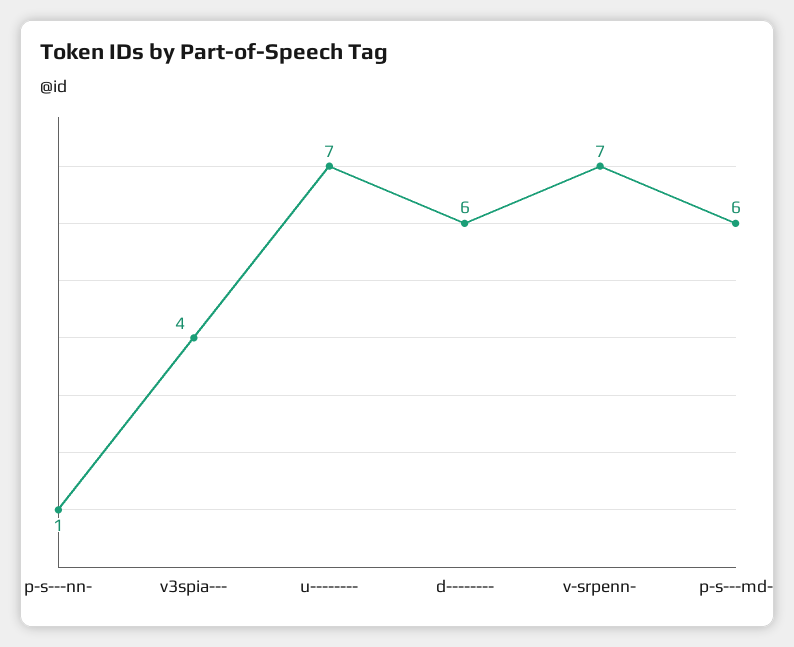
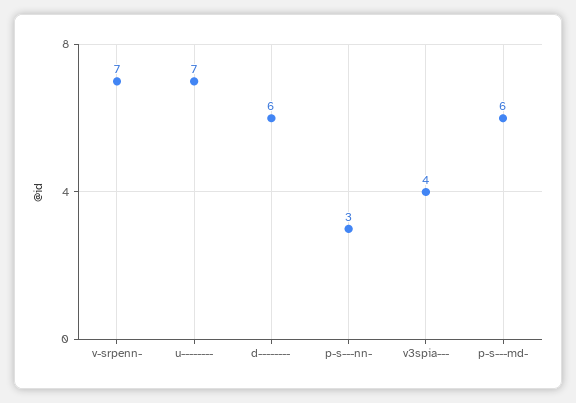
p-s---nn-: 1 -> 3

